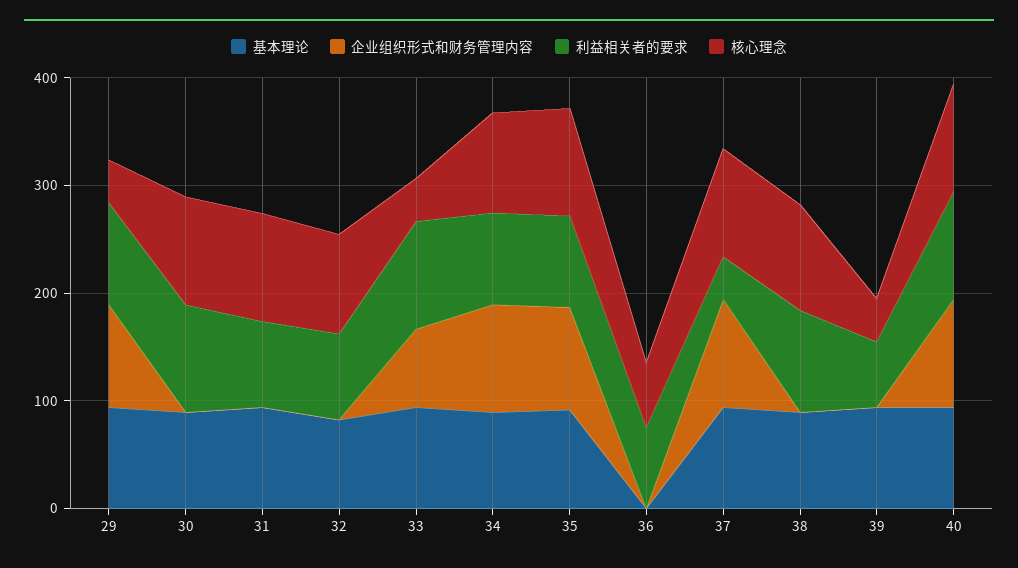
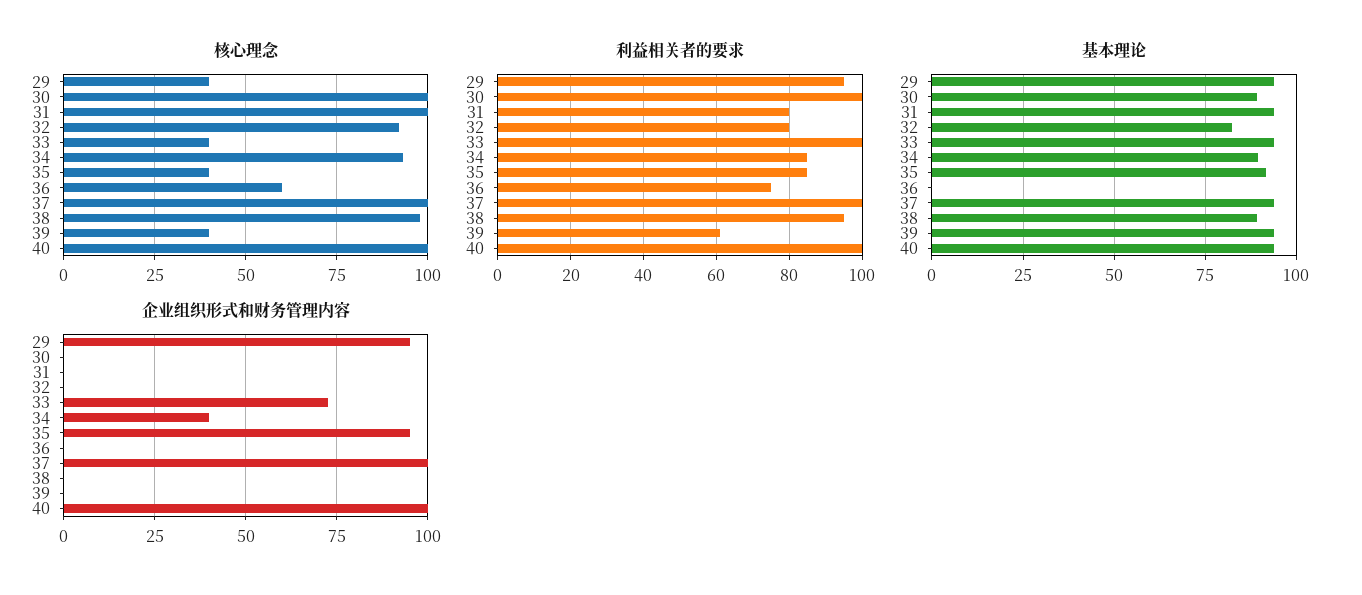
企业组织形式和财务管理内容, 34: 100 -> 40
核心理念, 35: 100 -> 40
利益相关者的要求, 37: 40 -> 100

